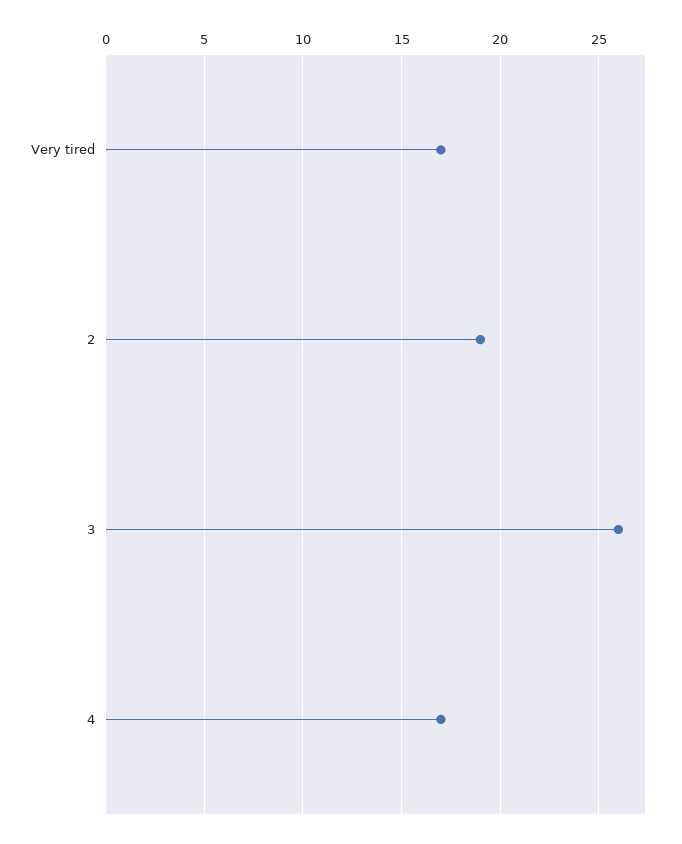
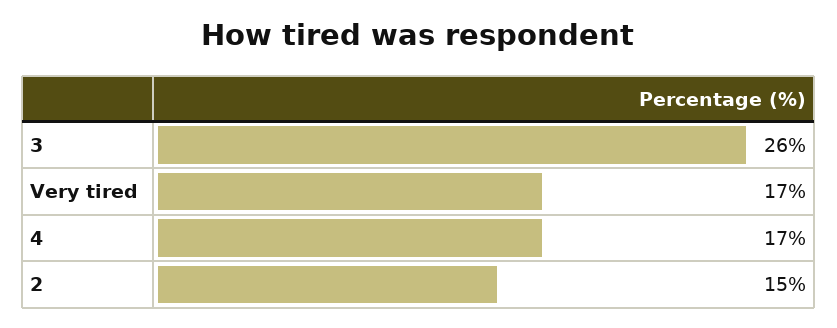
2: 19 -> 15

